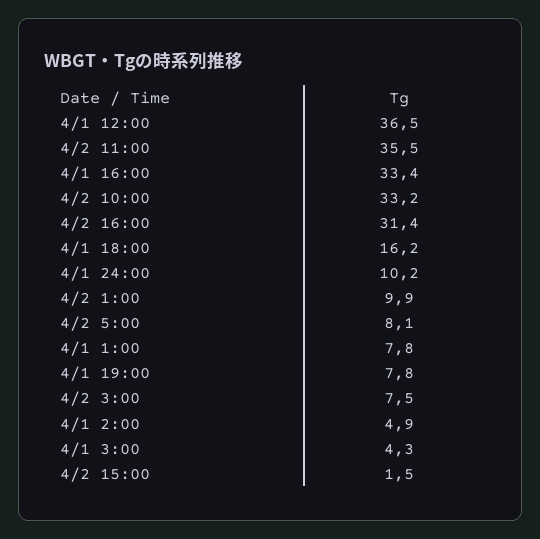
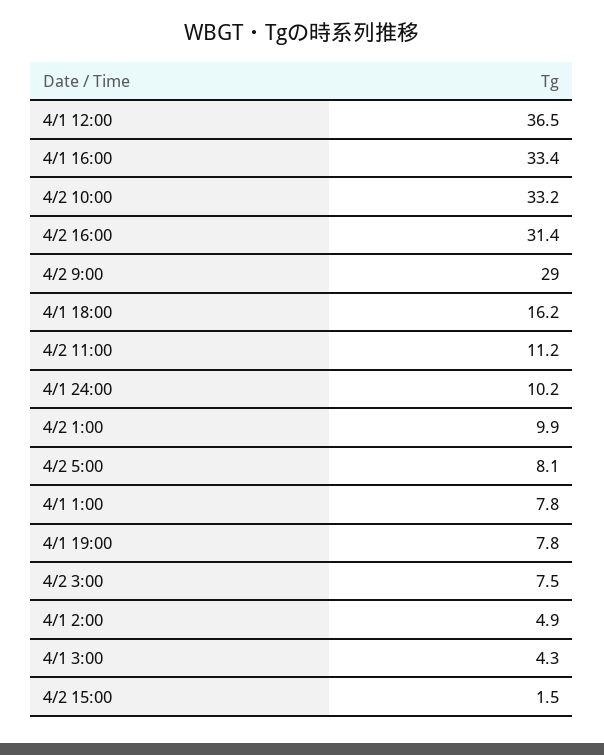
4/2 11:00: 35.5 -> 11.2
4/2 9:00: none -> 29

